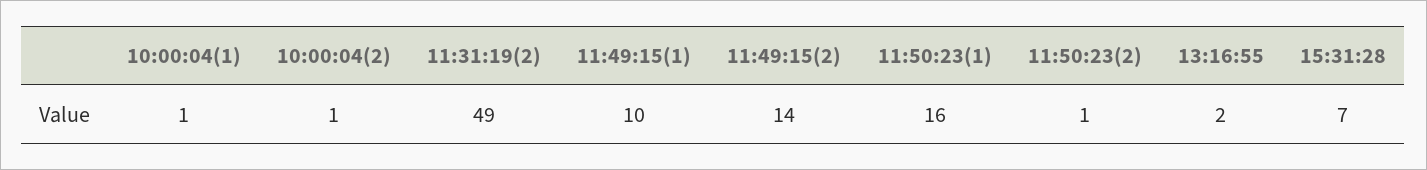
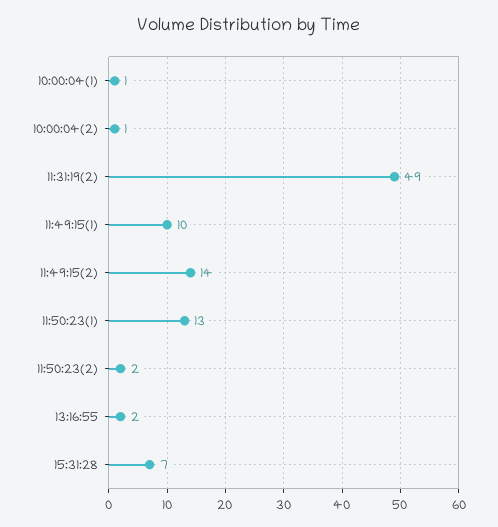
11:50:23(1): 16 -> 13
11:50:23(2): 1 -> 2

